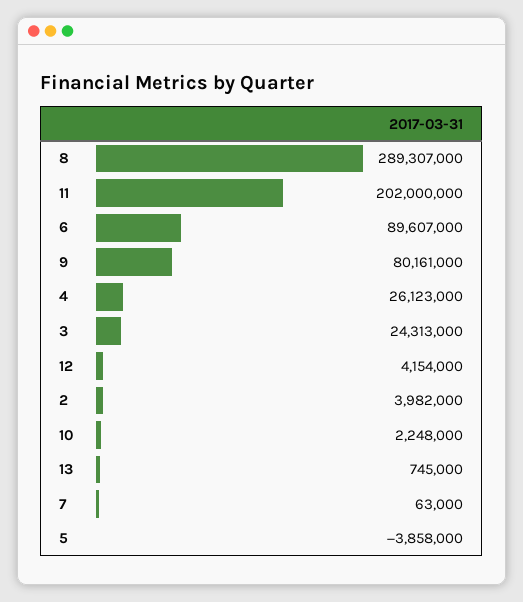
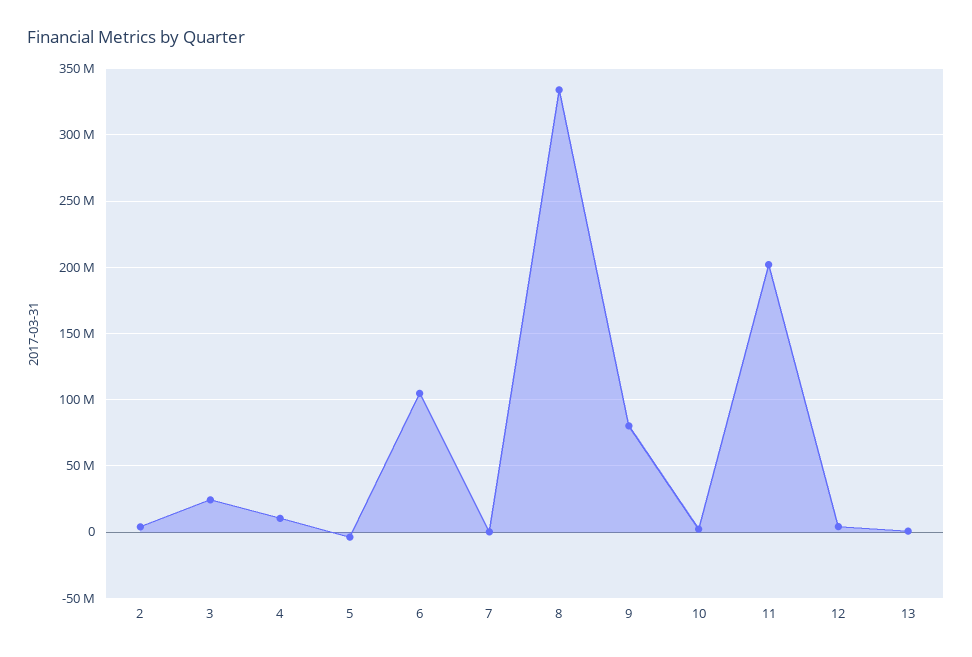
8: 289307000 -> 335000000
6: 89607000 -> 105000000
4: 26123000 -> 10000000

